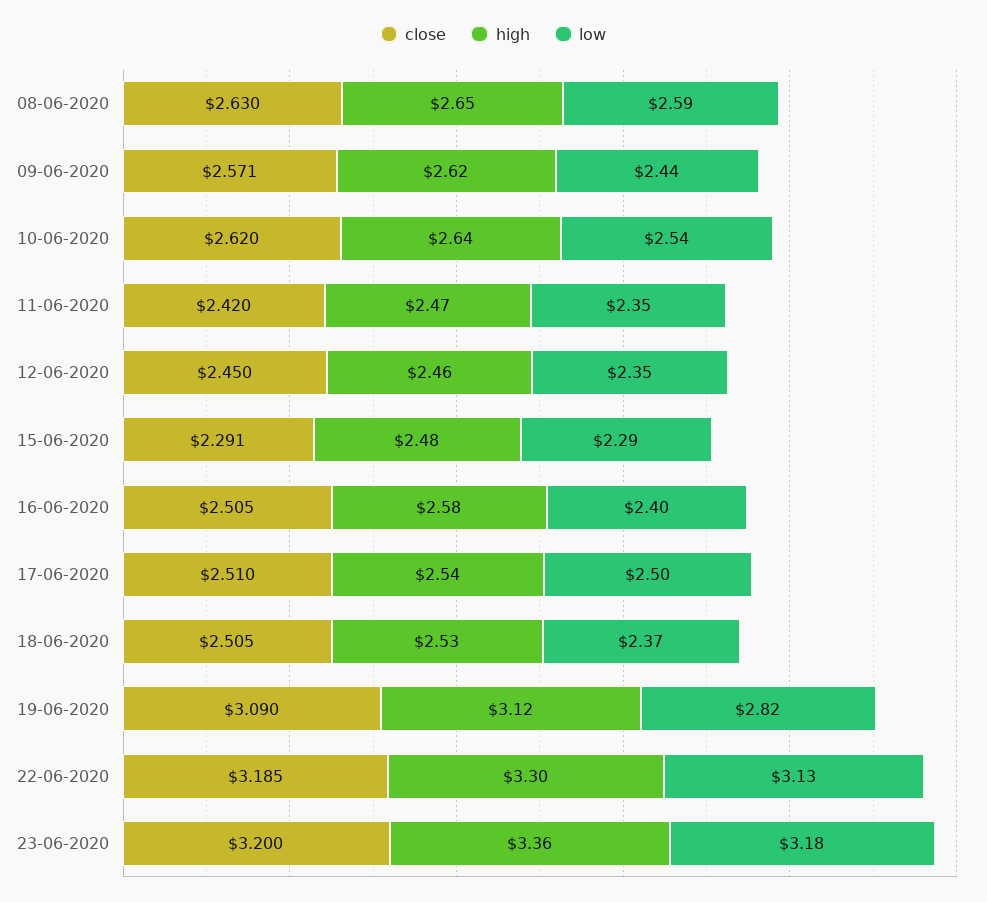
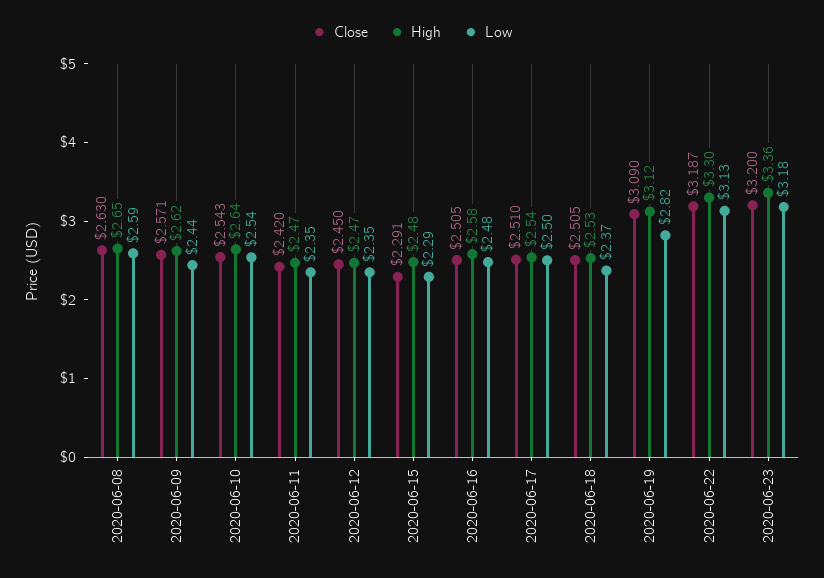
close, 10-06-2020: 2.62 -> 2.543
high, 12-06-2020: 2.46 -> 2.47
low, 16-06-2020: 2.4 -> 2.48
close, 22-06-2020: 3.185 -> 3.187

